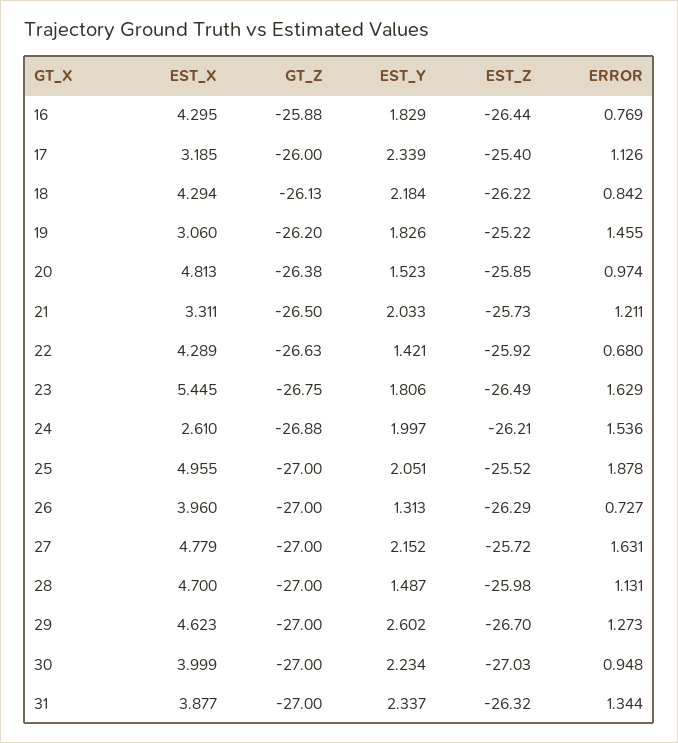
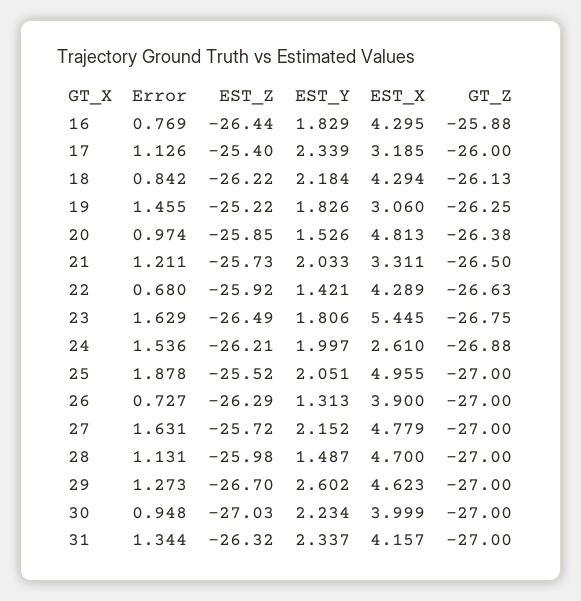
GT_Z, 19: -26.2 -> -26.25
EST_Y, 20: 1.523 -> 1.526
EST_X, 26: 3.96 -> 3.9
EST_X, 31: 3.877 -> 4.157

